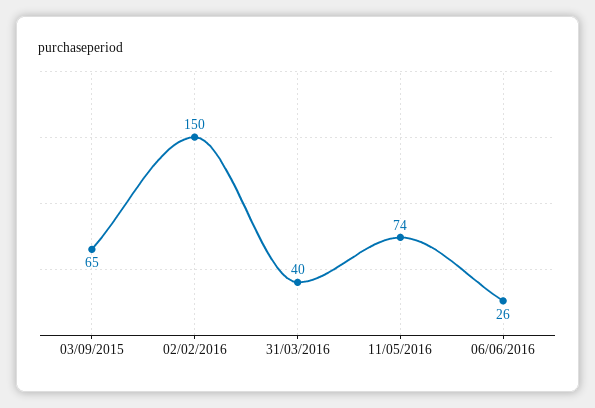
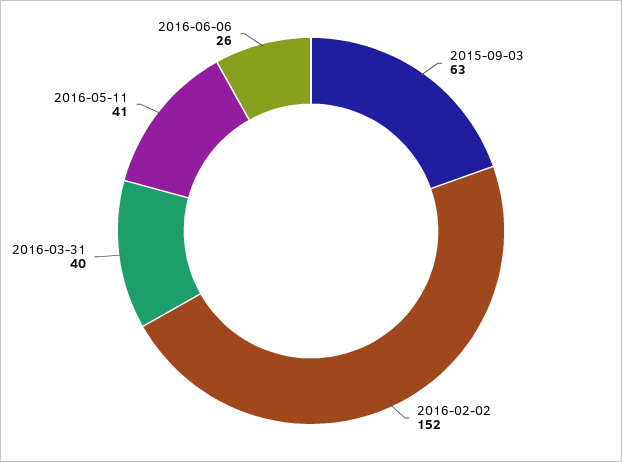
03/09/2015: 65 -> 63
02/02/2016: 150 -> 152
11/05/2016: 74 -> 41

